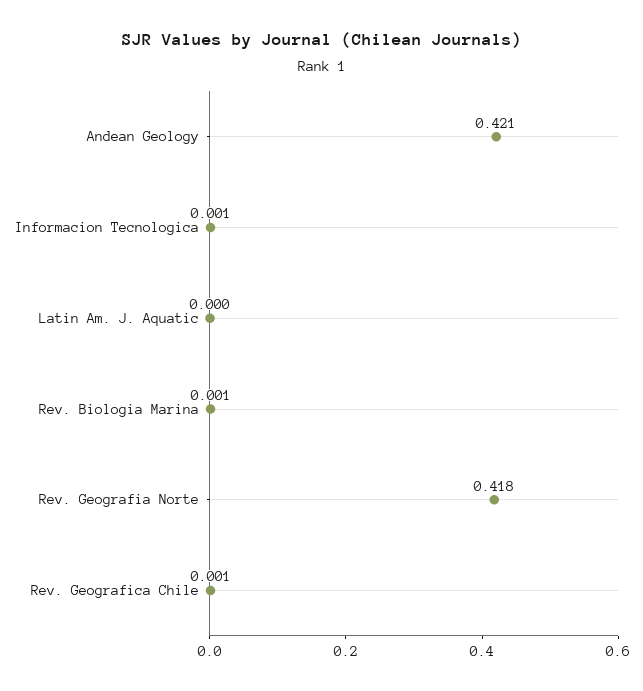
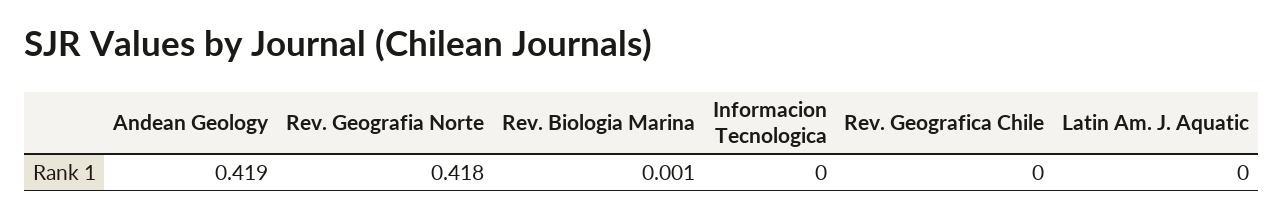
Andean Geology: 0.421 -> 0.419
Informacion Tecnologica: 0.001 -> 0
Rev. Geografica Chile: 0.001 -> 0

